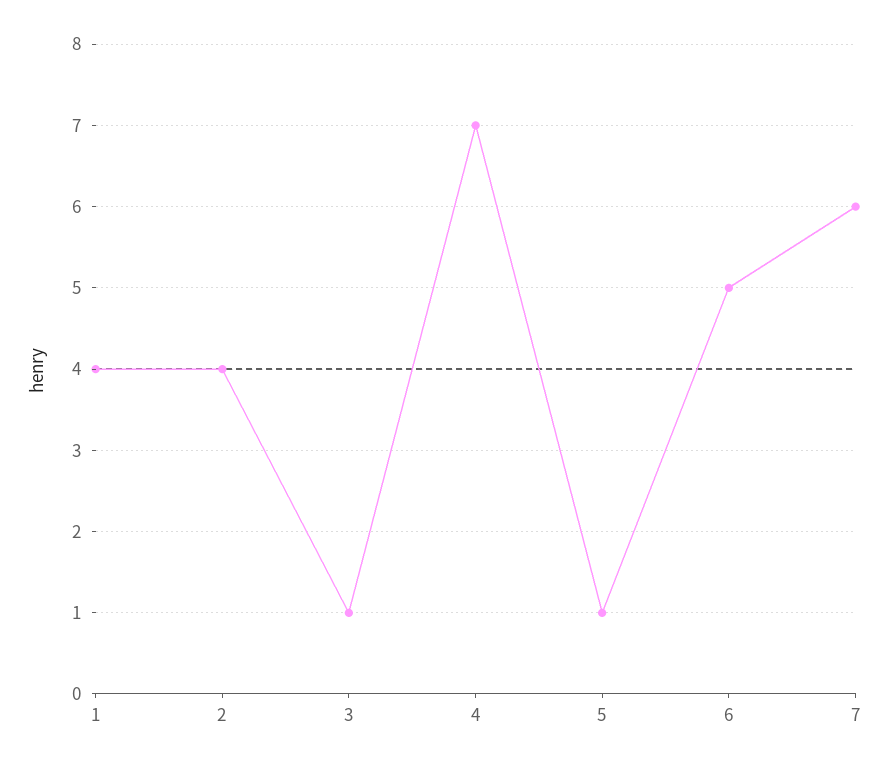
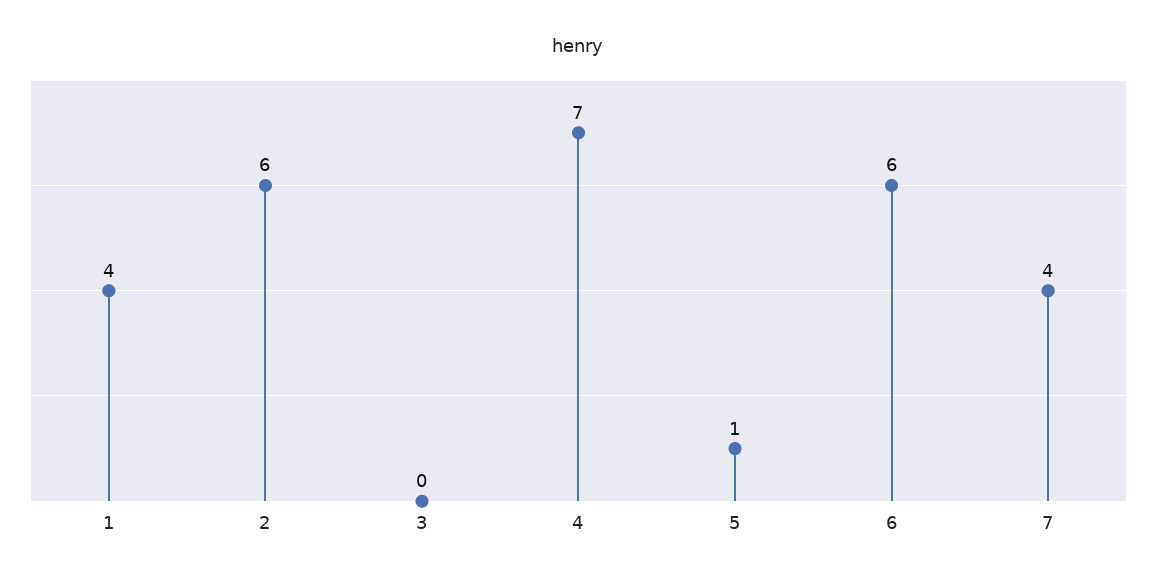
2: 4 -> 6
3: 1 -> 0
6: 5 -> 6
7: 6 -> 4

